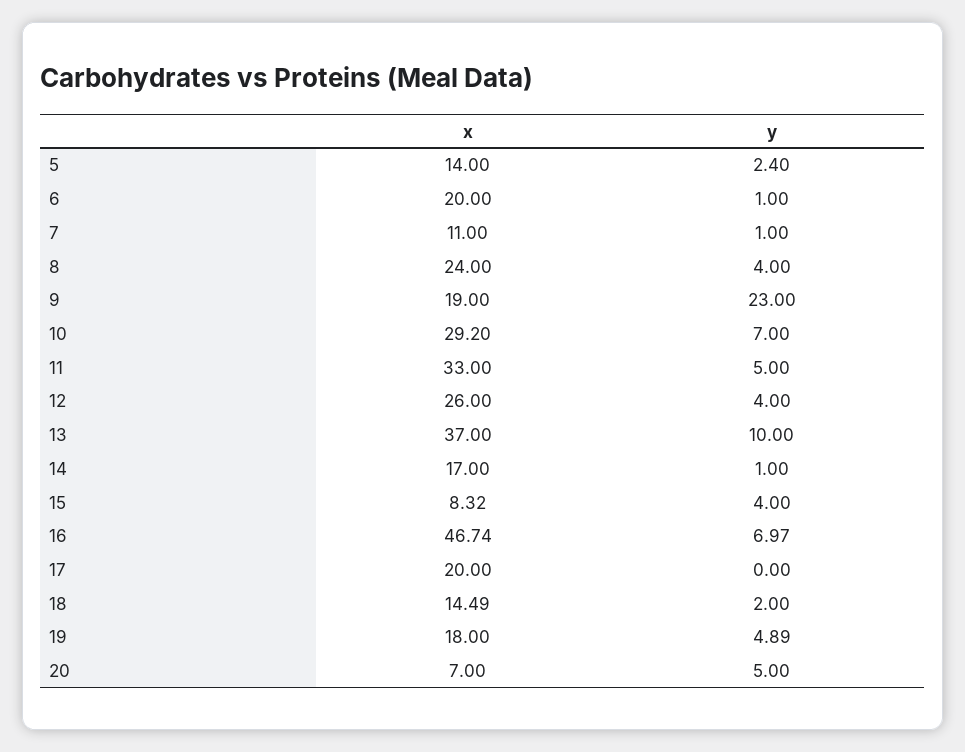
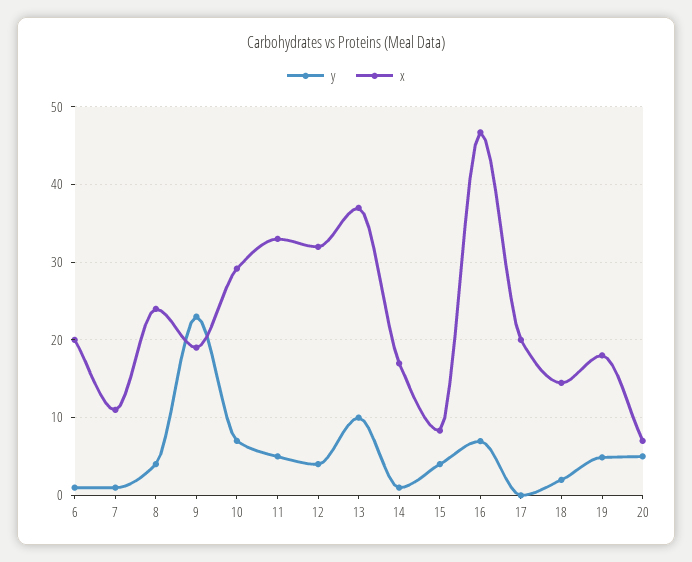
x, 5: 14 -> none
y, 5: 2.4 -> none
x, 12: 26 -> 32

